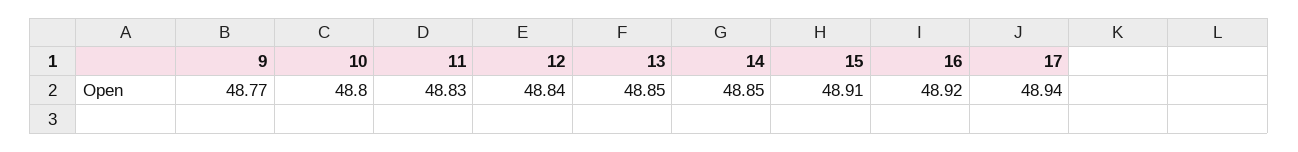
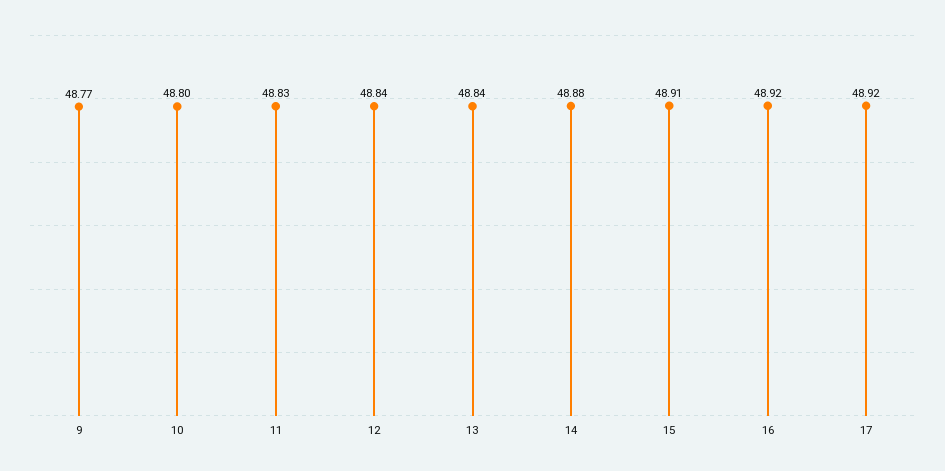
13: 48.85 -> 48.84
14: 48.85 -> 48.88
17: 48.94 -> 48.92

